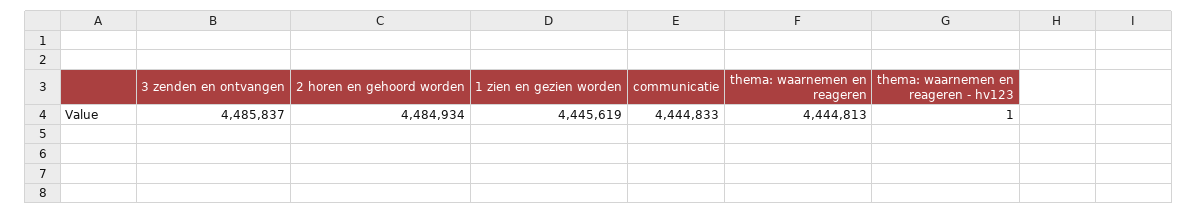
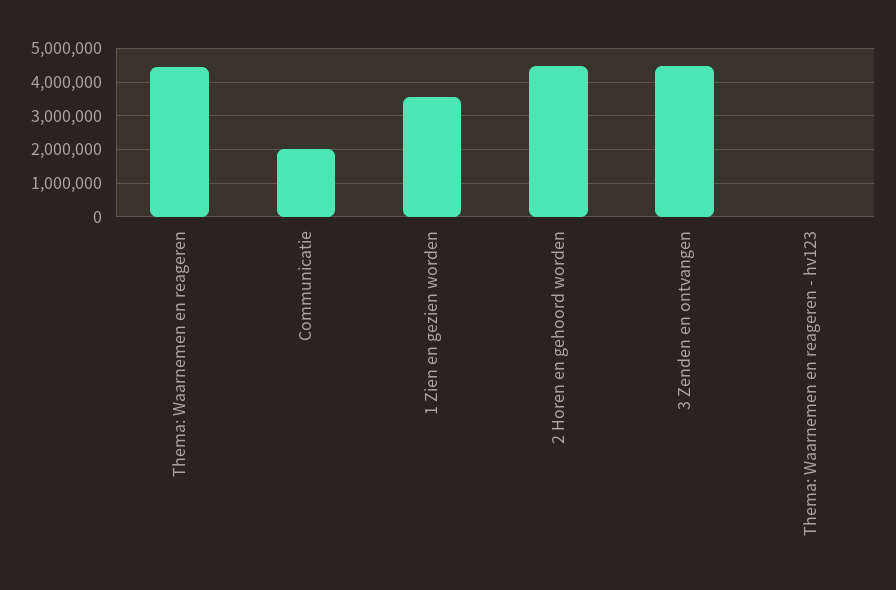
1 zien en gezien worden: 4445619 -> 3600000
communicatie: 4444833 -> 2000000

